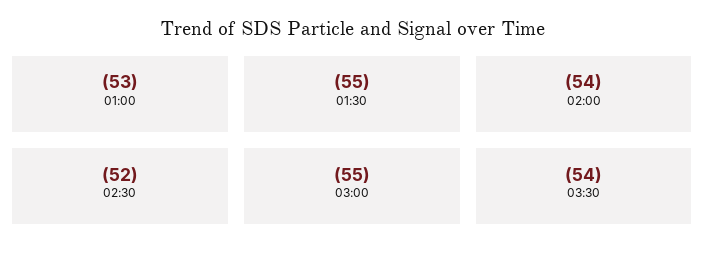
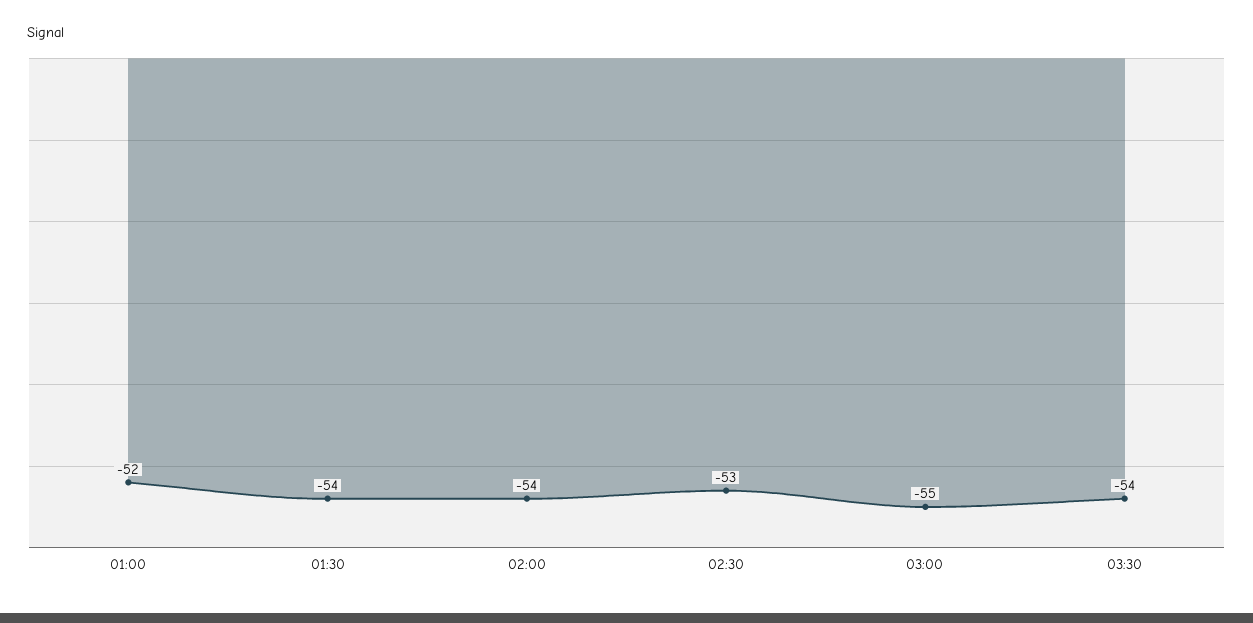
01:00: -53 -> -52
01:30: -55 -> -54
02:30: -52 -> -53

